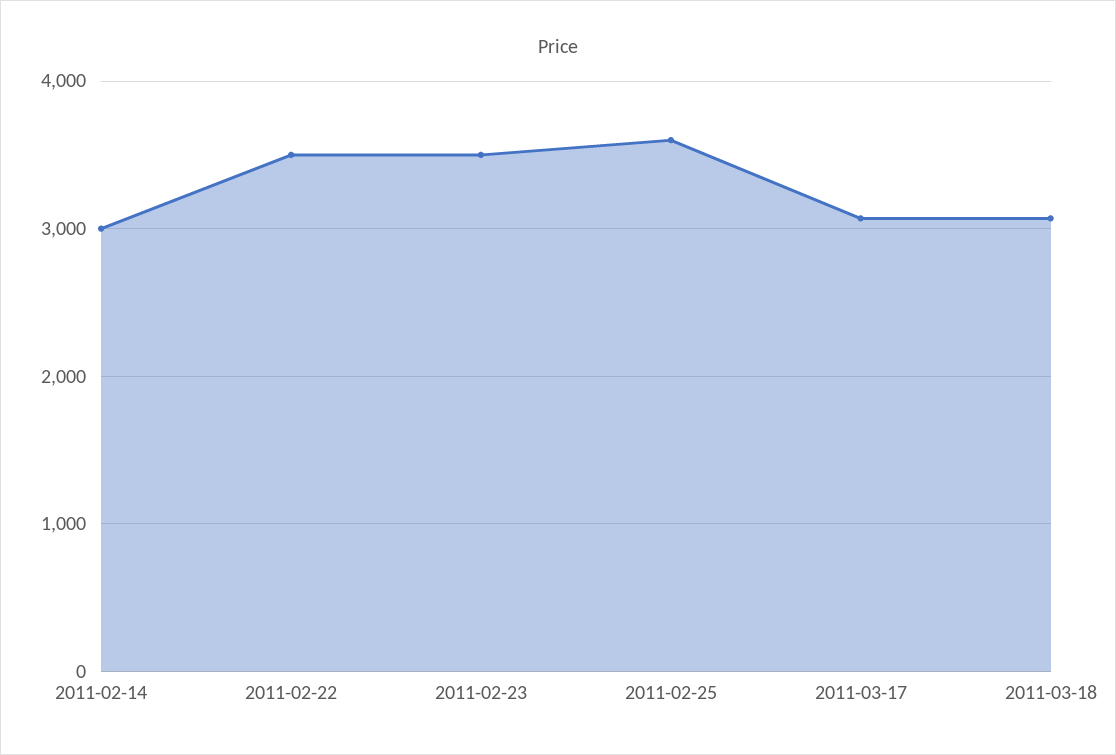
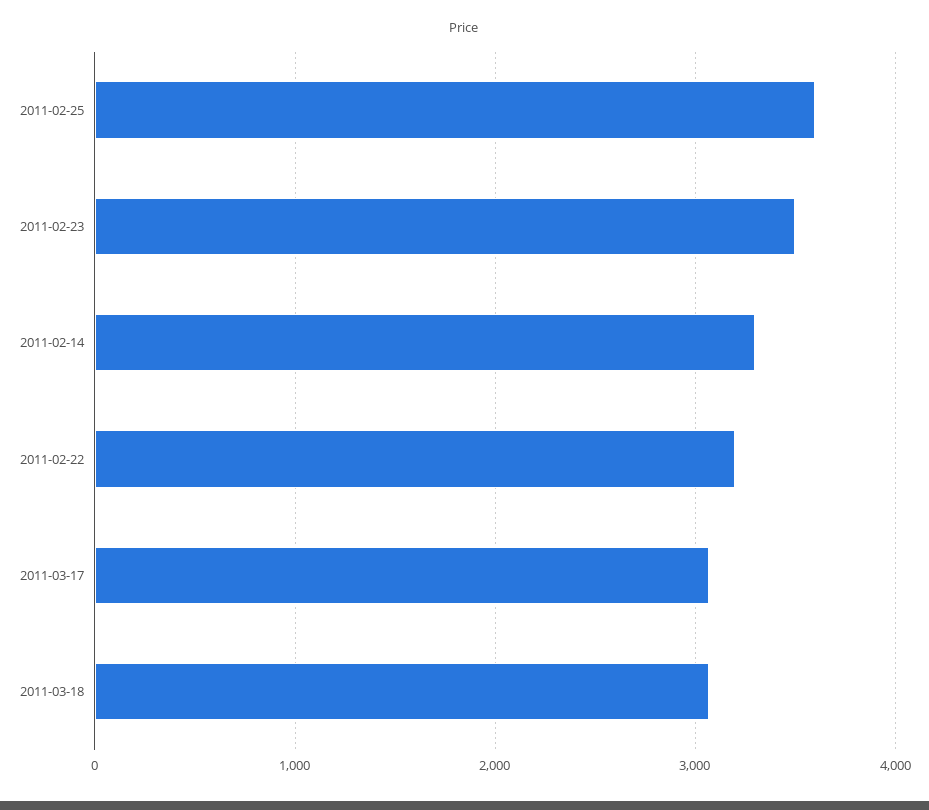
2011-02-14: 3000 -> 3300
2011-02-22: 3500 -> 3200

